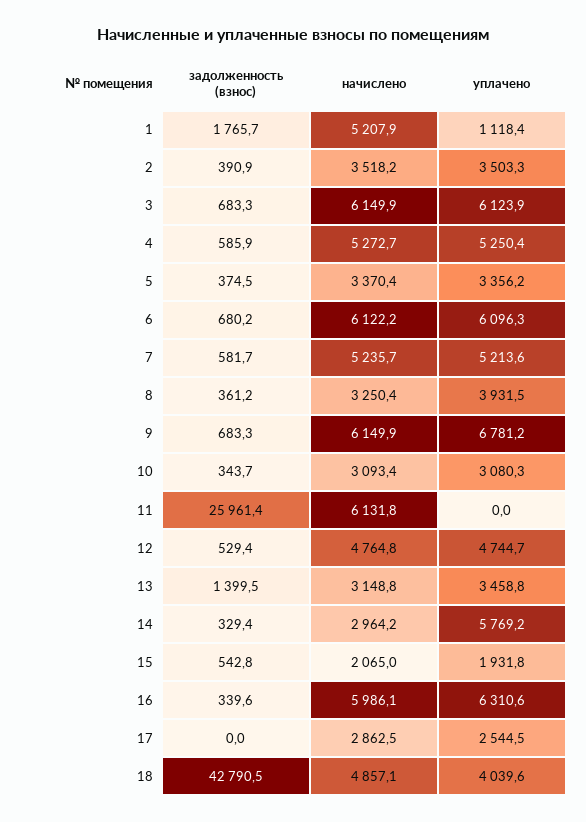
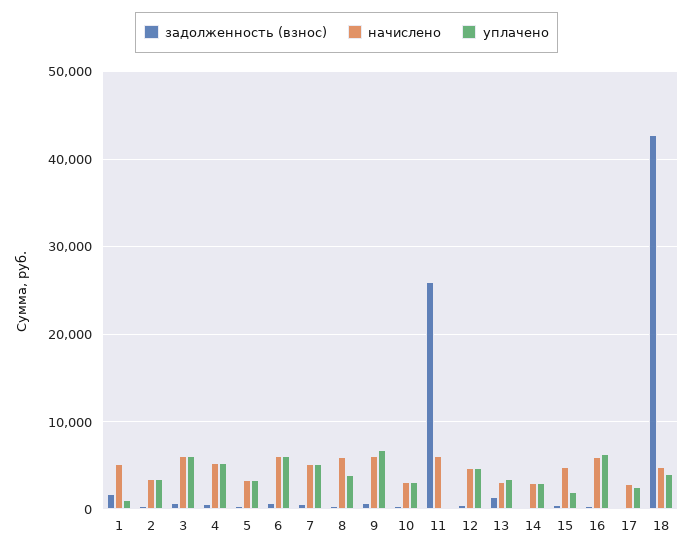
начислено, 8: 3250.4 -> 6000
уплачено, 14: 5769.2 -> 3000
начислено, 15: 2065 -> 5000

